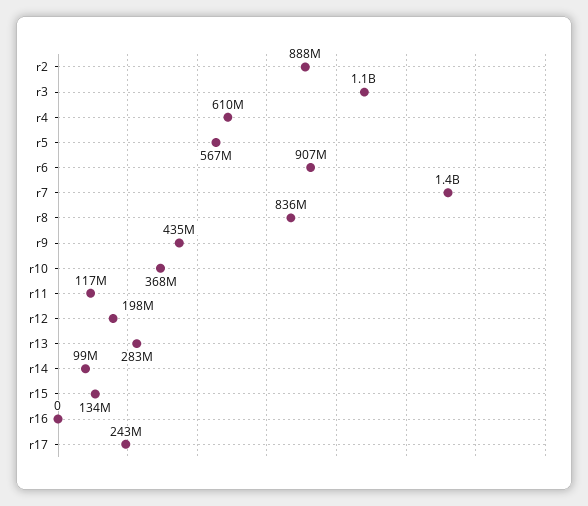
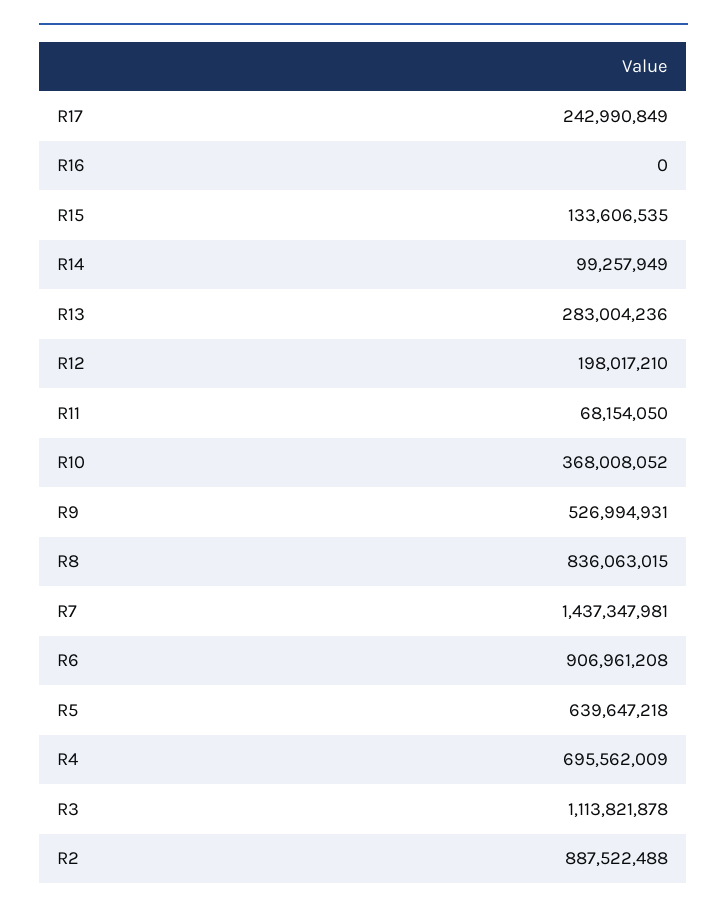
r4: 610000000 -> 695562009
r5: 567000000 -> 639647218
r9: 435000000 -> 526994931
r11: 117000000 -> 68154050

